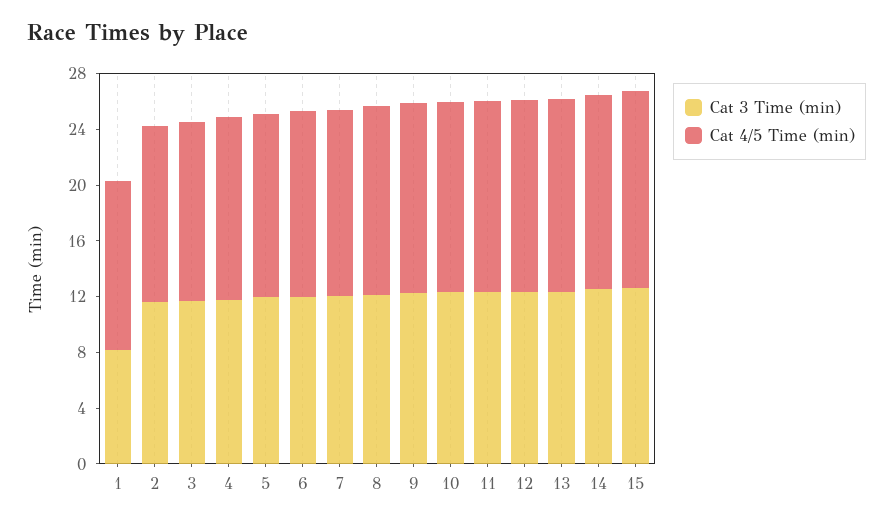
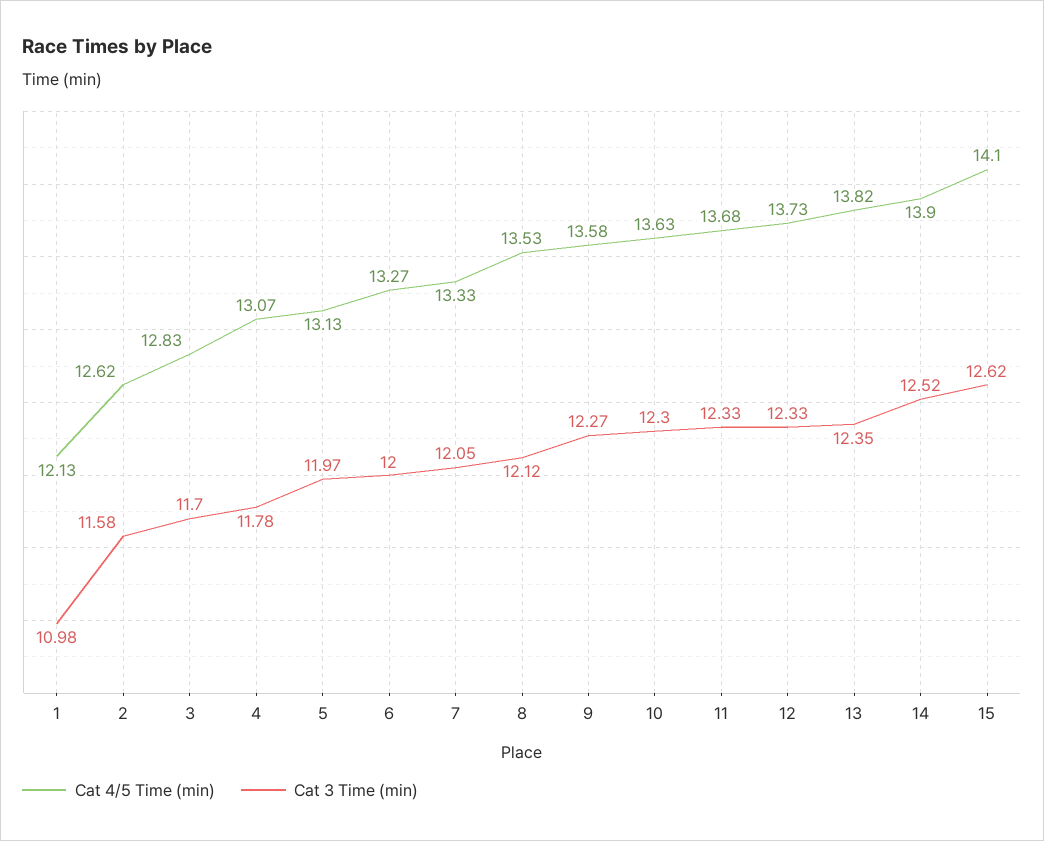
Cat 3 Time (min), 1: 8 -> 10.98

